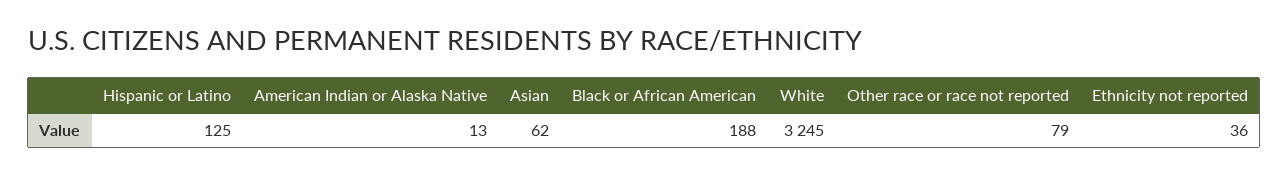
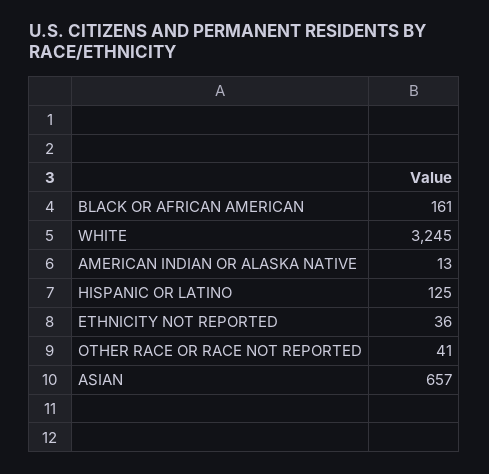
Asian: 62 -> 657
Black or African American: 188 -> 161
Other race or race not reported: 79 -> 41

